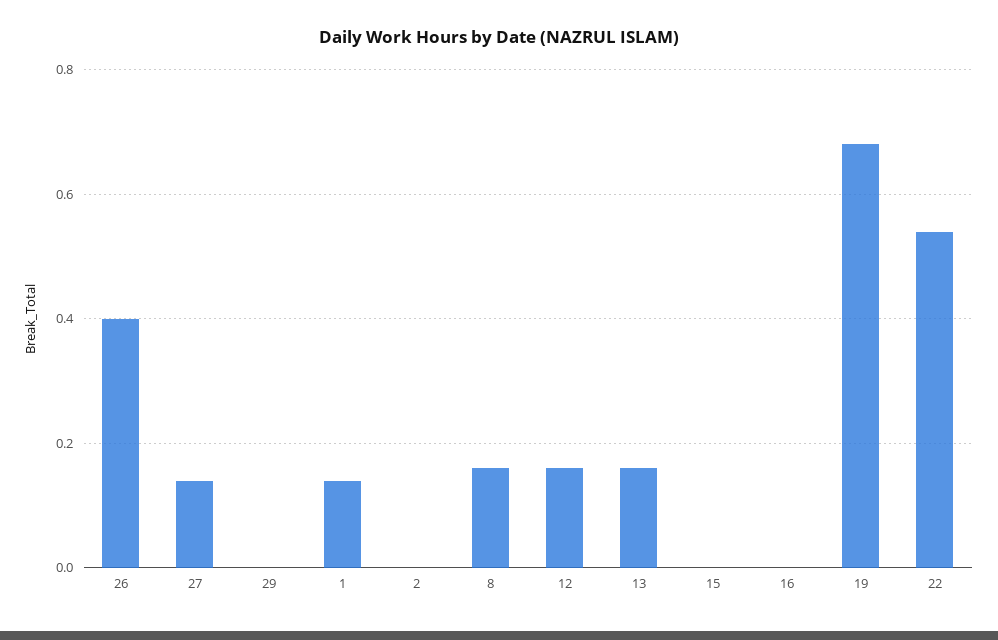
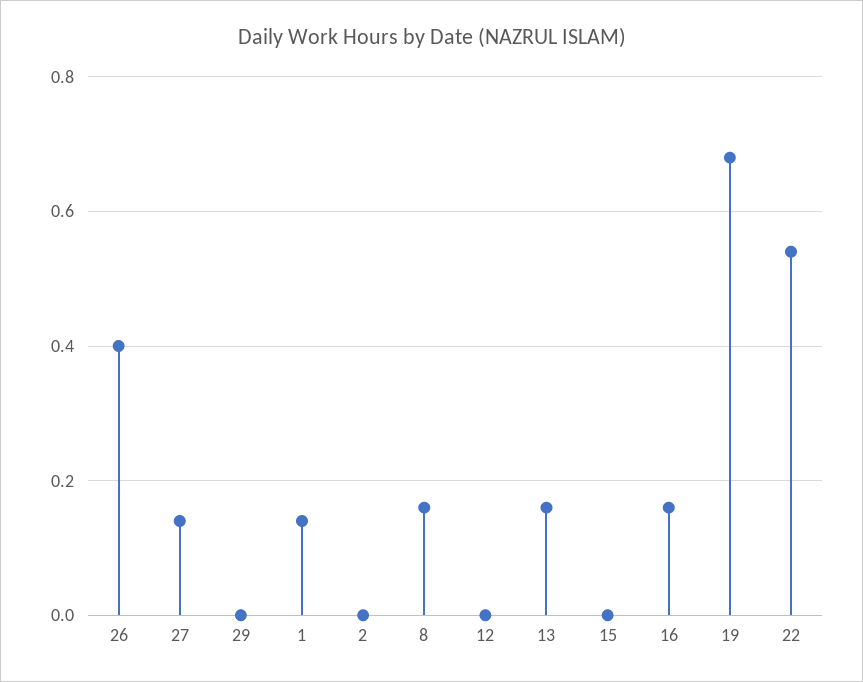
12: 0.15 -> 0
16: 0 -> 0.15

